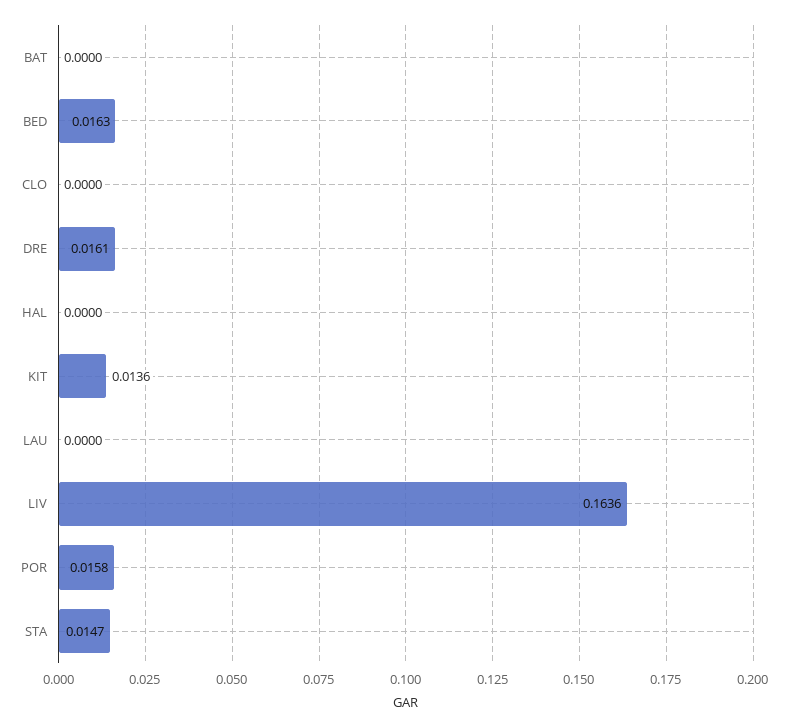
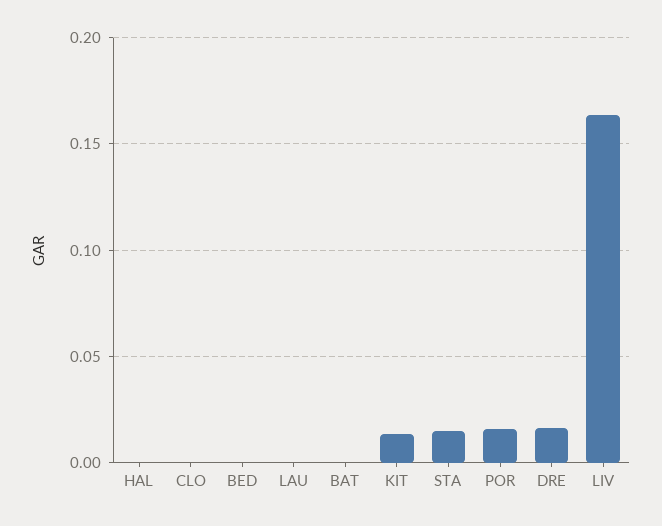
BED: 0.0163 -> 0

